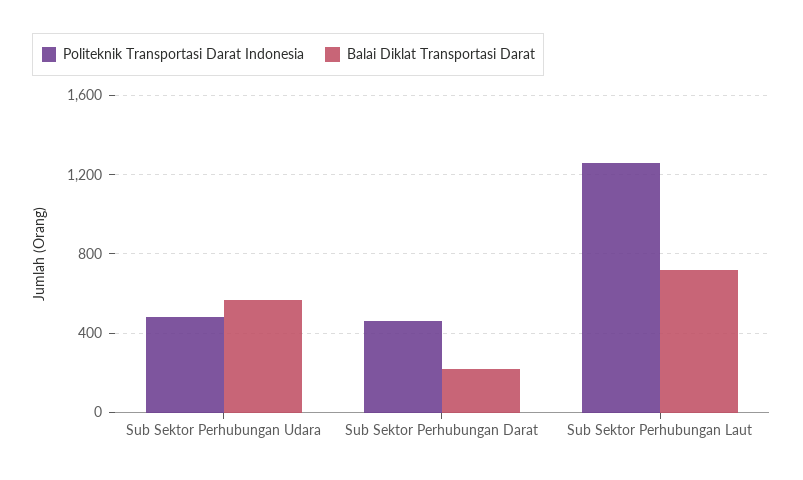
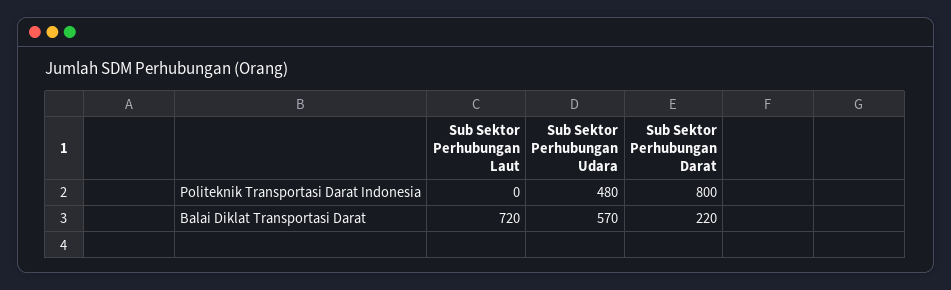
Politeknik Transportasi Darat Indonesia, Sub Sektor Perhubungan Darat: 450 -> 800
Politeknik Transportasi Darat Indonesia, Sub Sektor Perhubungan Laut: 1250 -> 0

